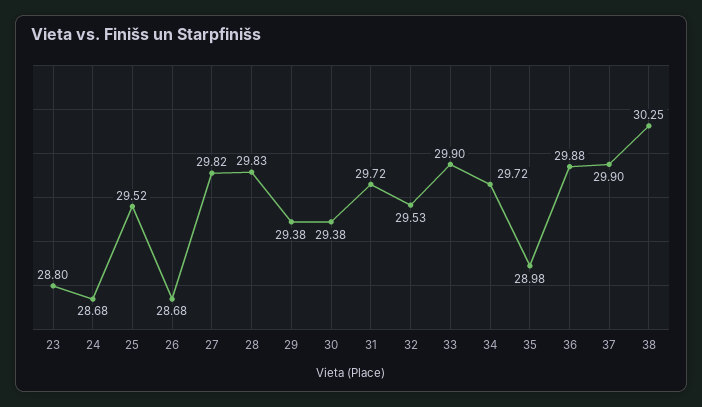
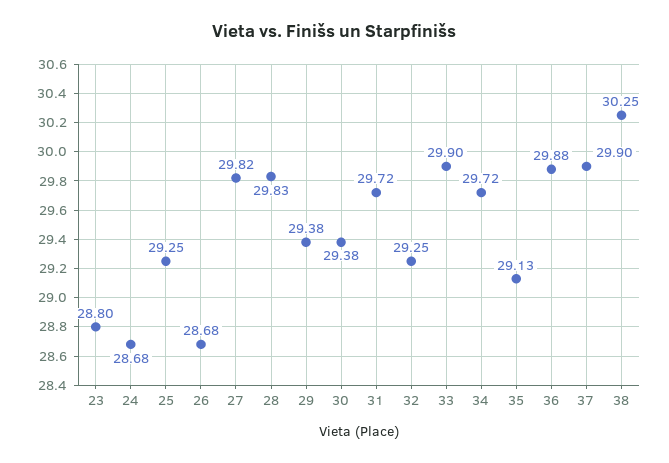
25: 29.52 -> 29.25
32: 29.53 -> 29.25
35: 28.98 -> 29.13

